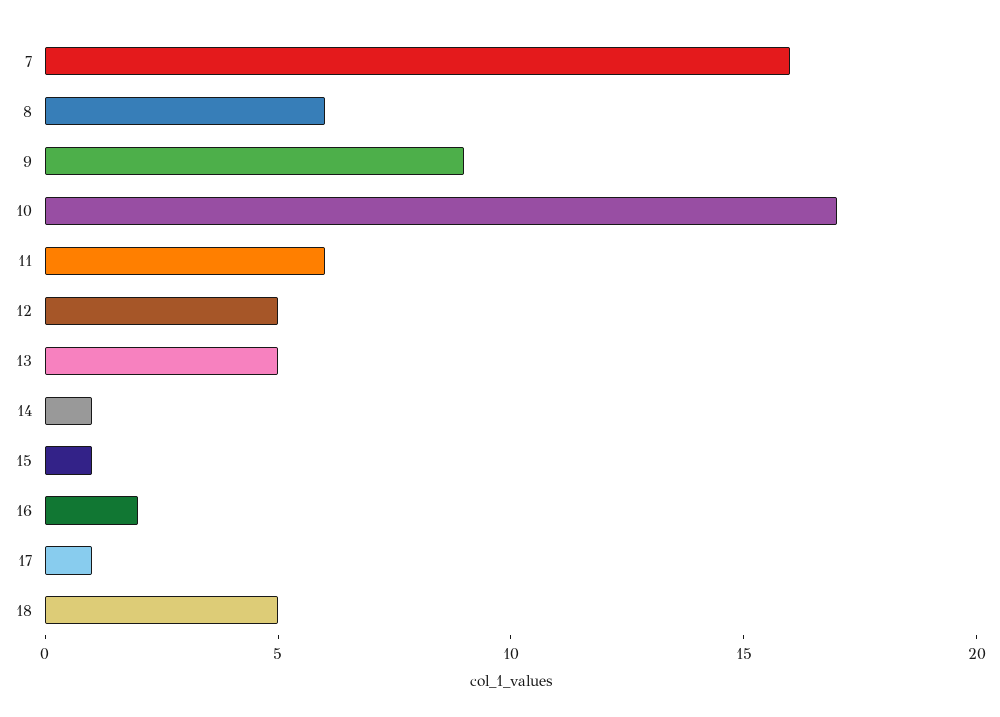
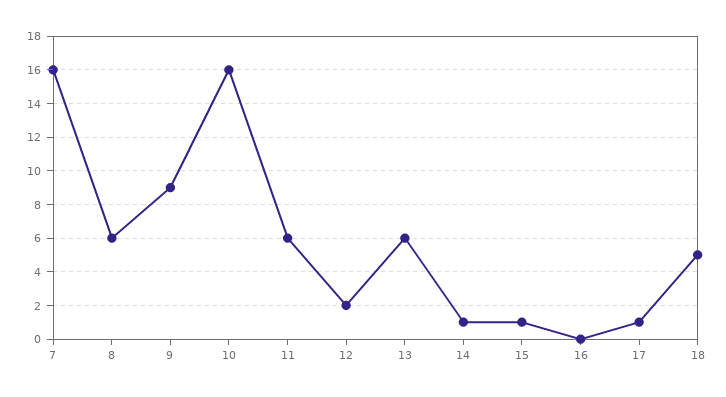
10: 17 -> 16
12: 5 -> 2
13: 5 -> 6
16: 2 -> 0

